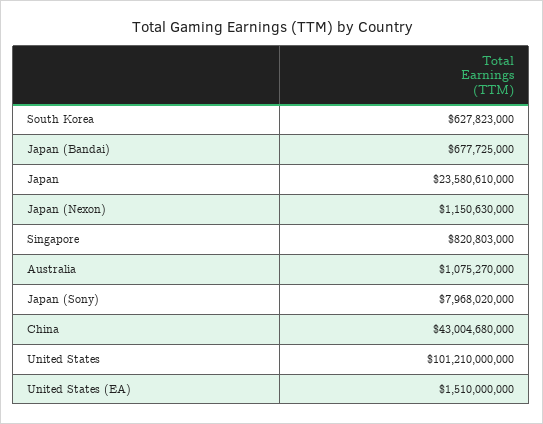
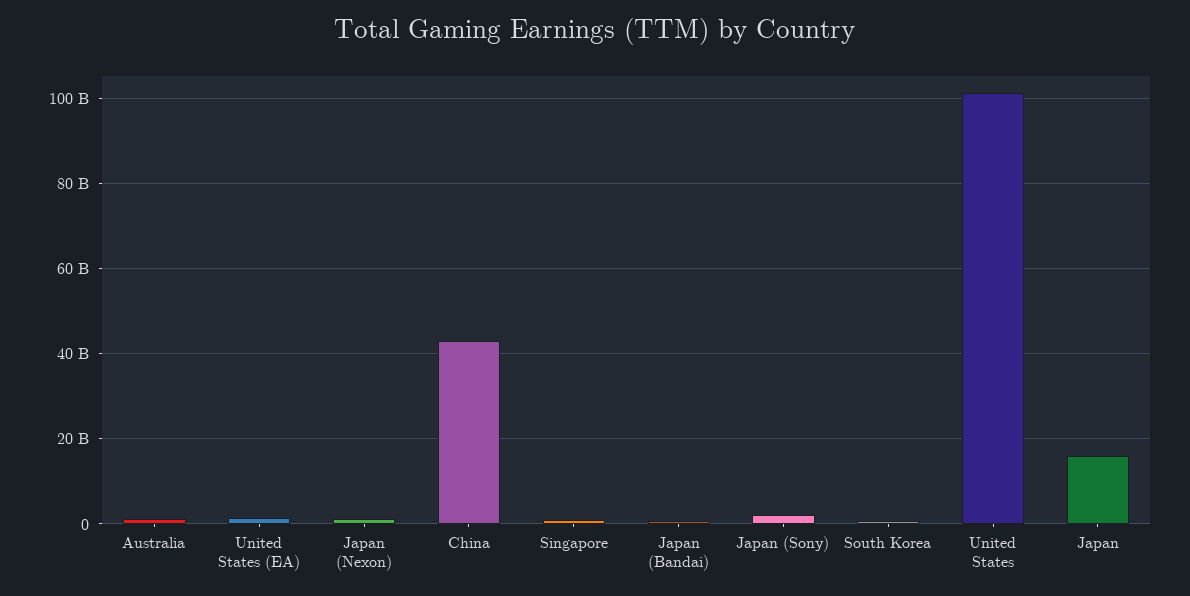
Japan: 23580610000 -> 16000000000
Japan (Sony): 7968020000 -> 2000000000

